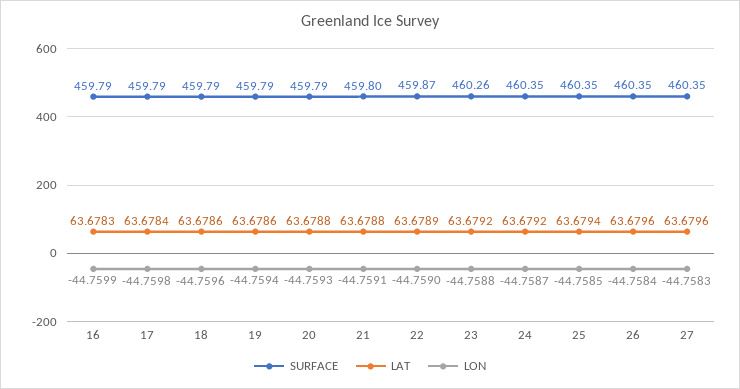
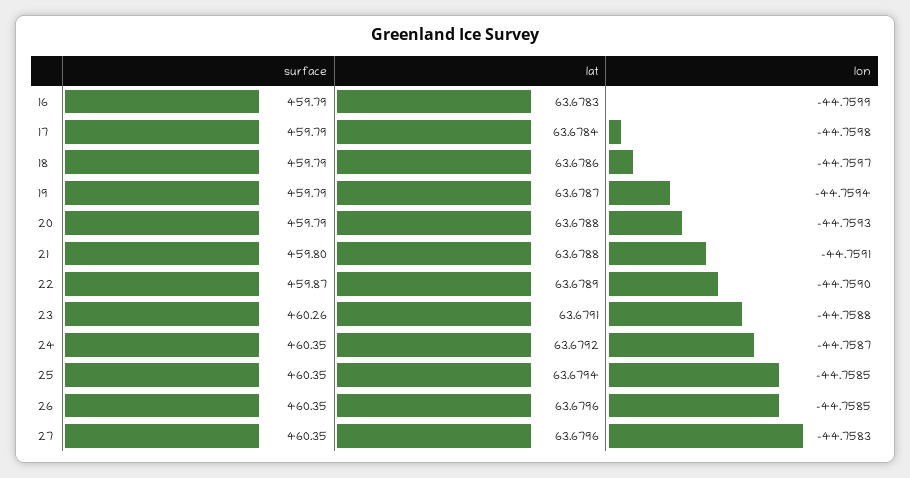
LON, 18: -44.7596 -> -44.7597
LAT, 19: 63.6786 -> 63.6787
LAT, 23: 63.6792 -> 63.6791
LON, 26: -44.7584 -> -44.7585

